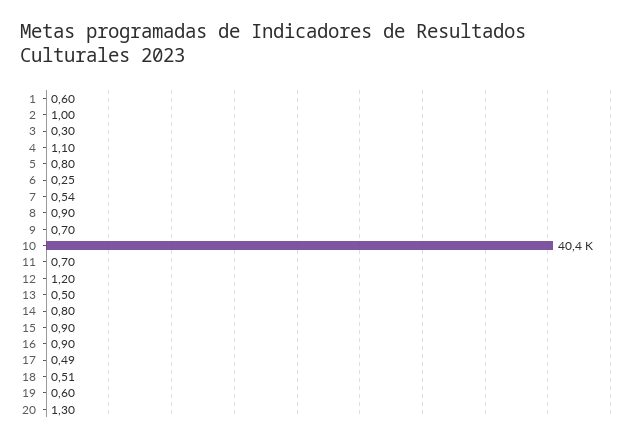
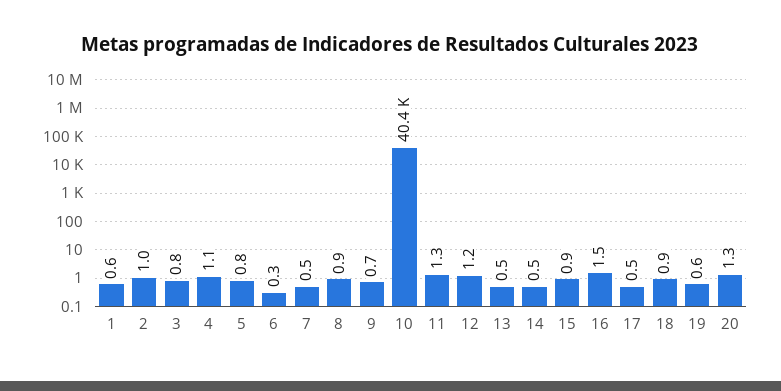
3: 0.3 -> 0.8
11: 0.7 -> 1.3
14: 0.8 -> 0.5
16: 0.9 -> 1.5
18: 0.51 -> 0.9

